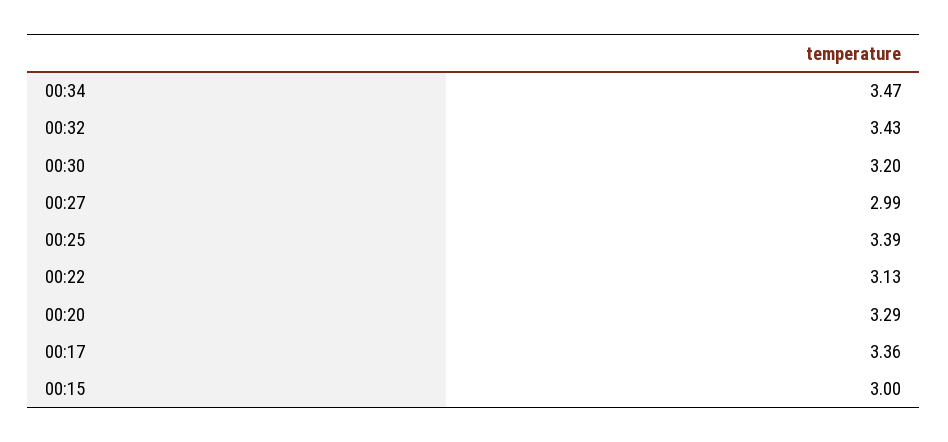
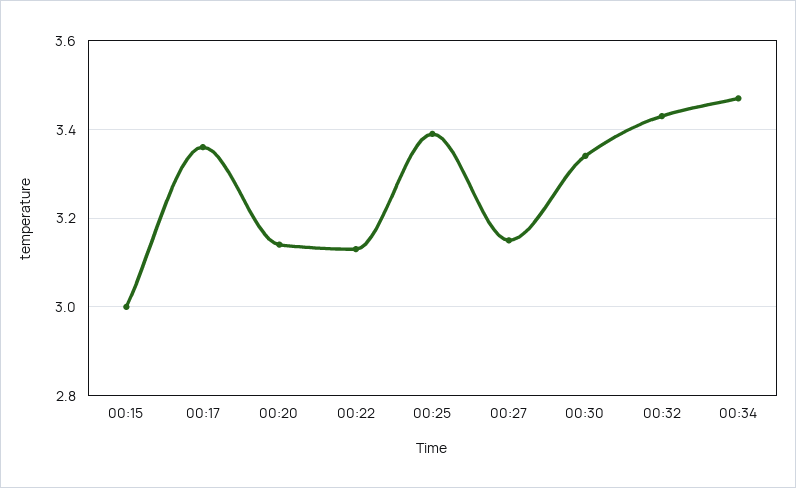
00:30: 3.2 -> 3.35
00:27: 2.99 -> 3.15
00:20: 3.29 -> 3.15

